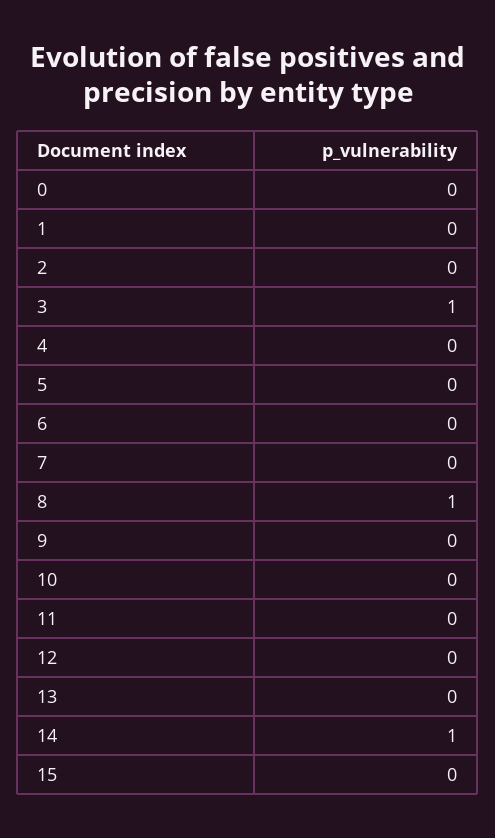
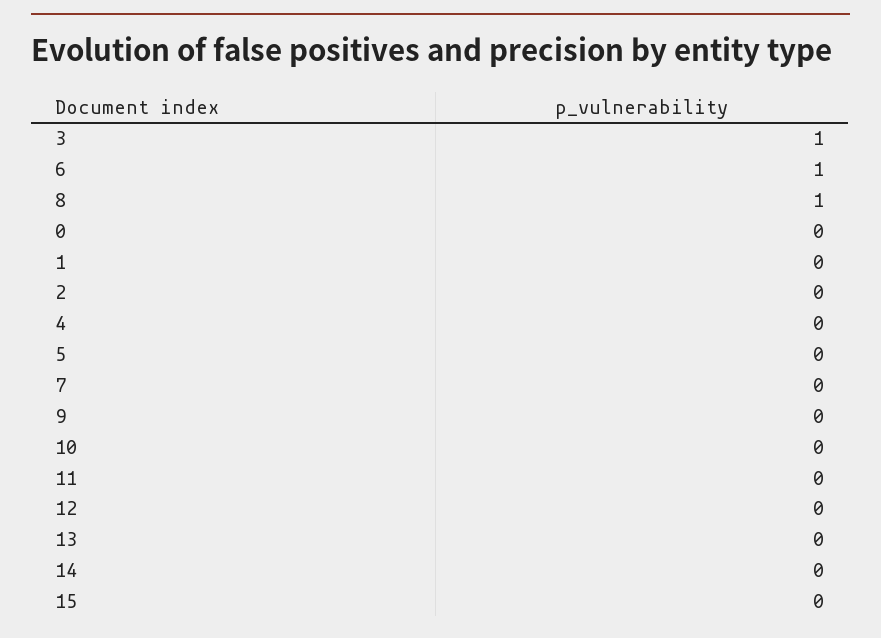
6: 0 -> 1
14: 1 -> 0

